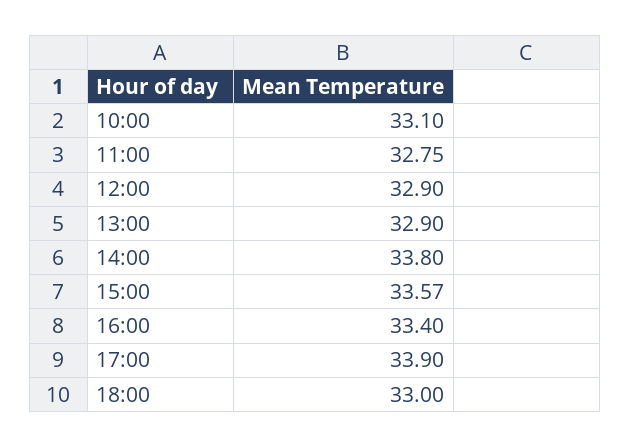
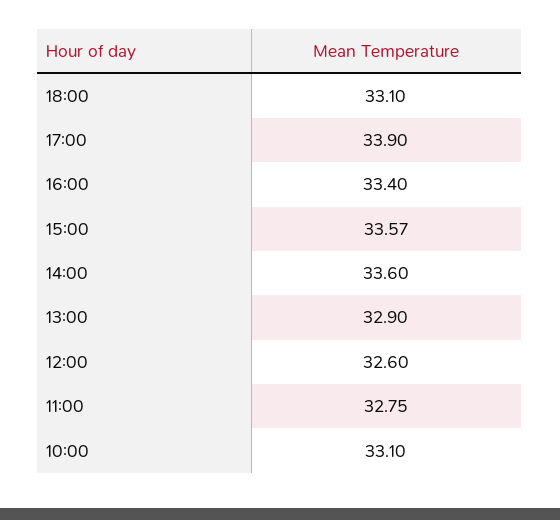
12:00: 32.9 -> 32.6
14:00: 33.8 -> 33.6
18:00: 33 -> 33.1

